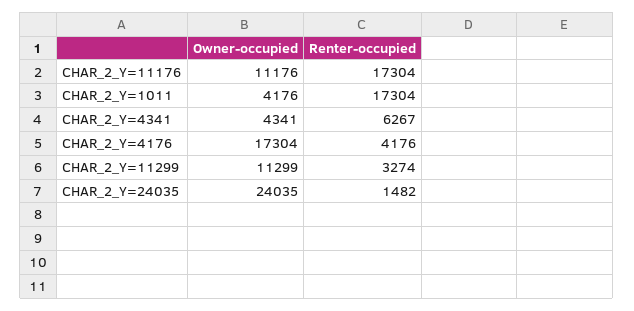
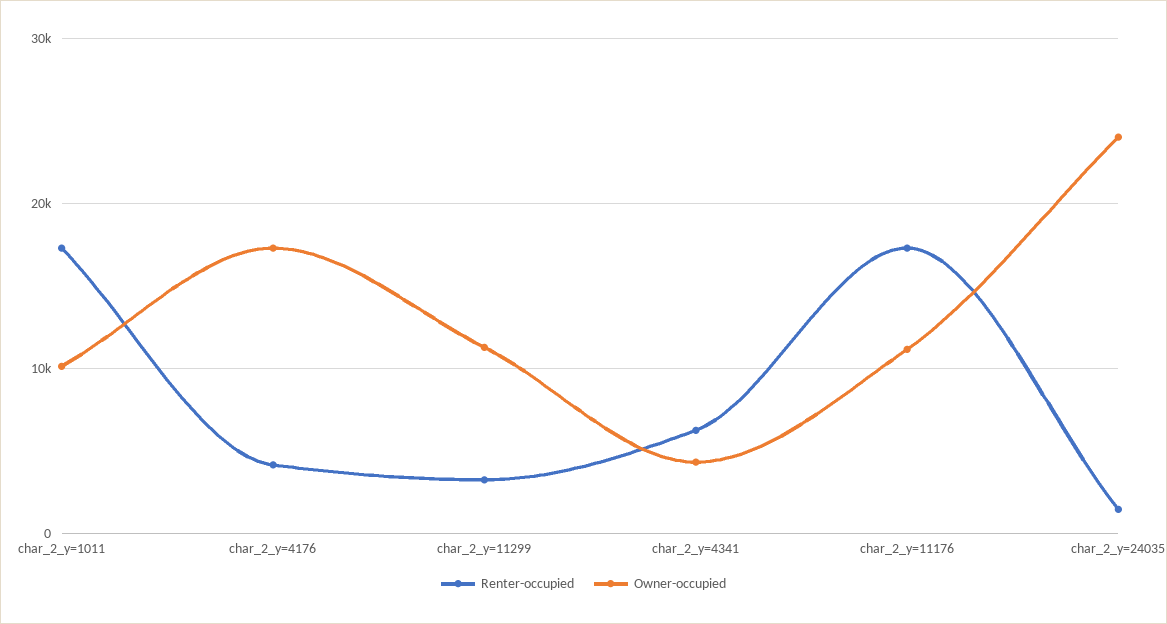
Owner-occupied, CHAR_2_Y=1011: 4176 -> 10000

